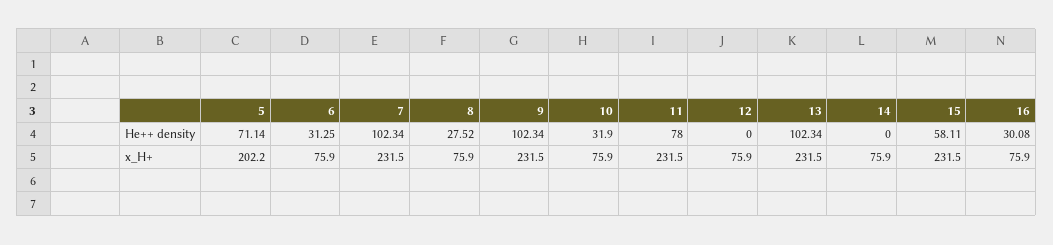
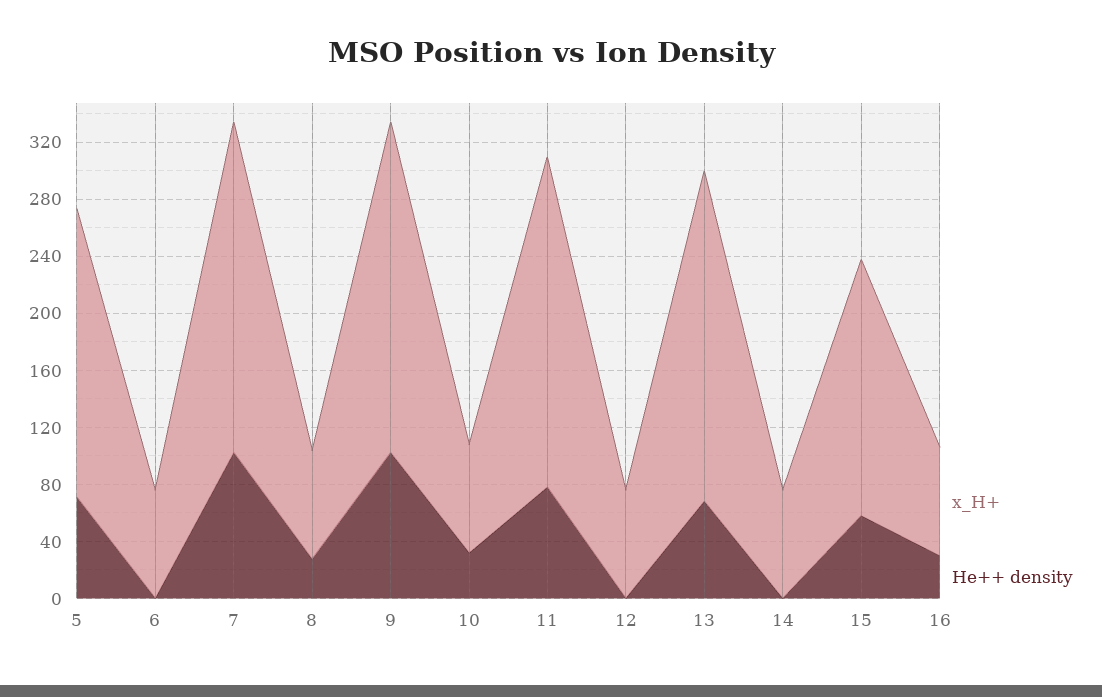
He++ density, 6: 31.25 -> 0
He++ density, 13: 102.34 -> 70
x_H+, 15: 231.5 -> 180

